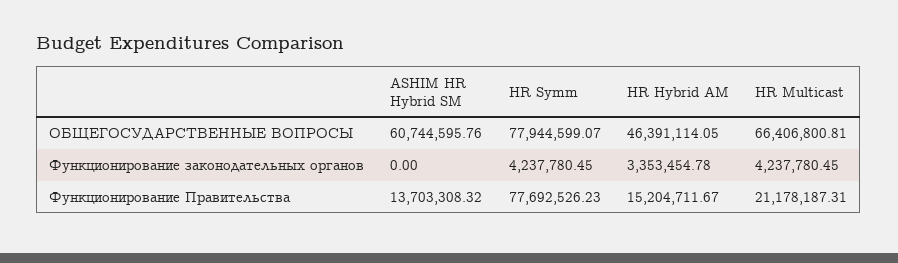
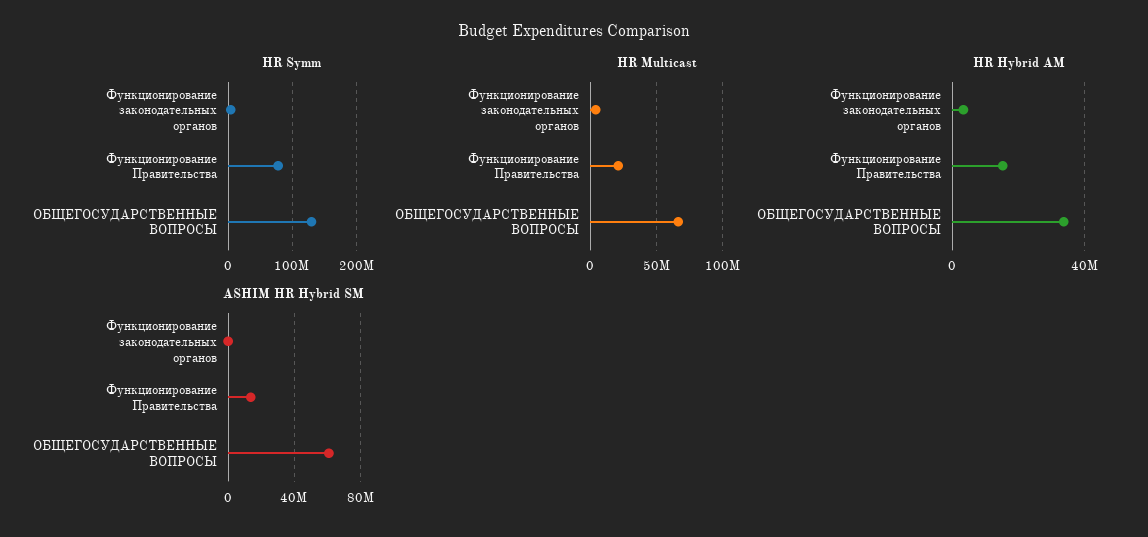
HR Symm, ОБЩЕГОСУДАРСТВЕННЫЕ ВОПРОСЫ: 77944599.07 -> 130000000
HR Hybrid AM, ОБЩЕГОСУДАРСТВЕННЫЕ ВОПРОСЫ: 46391114.05 -> 35000000

